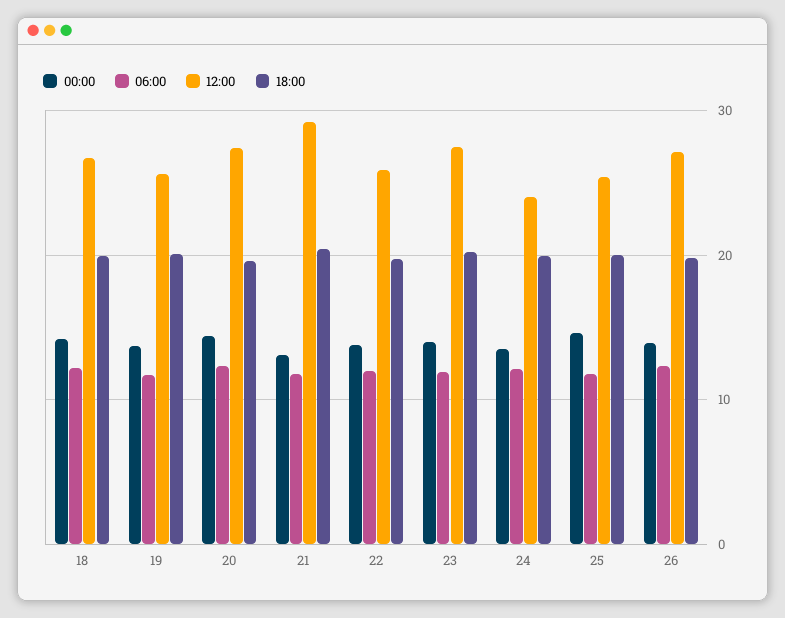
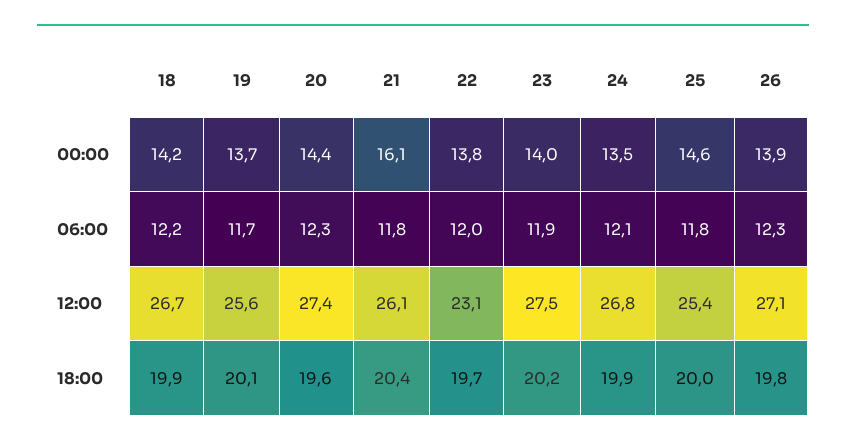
00:00, 21: 13 -> 16.1
12:00, 21: 29 -> 26.1
12:00, 22: 26 -> 23.1
12:00, 24: 24 -> 26.8

